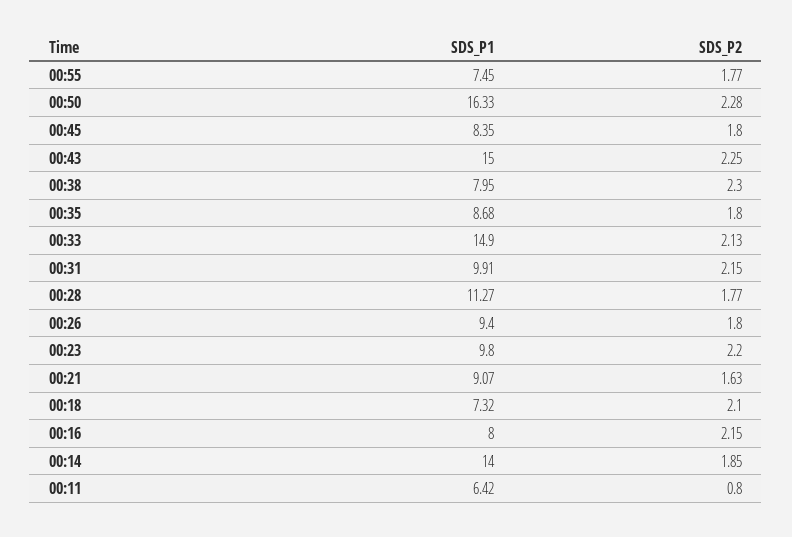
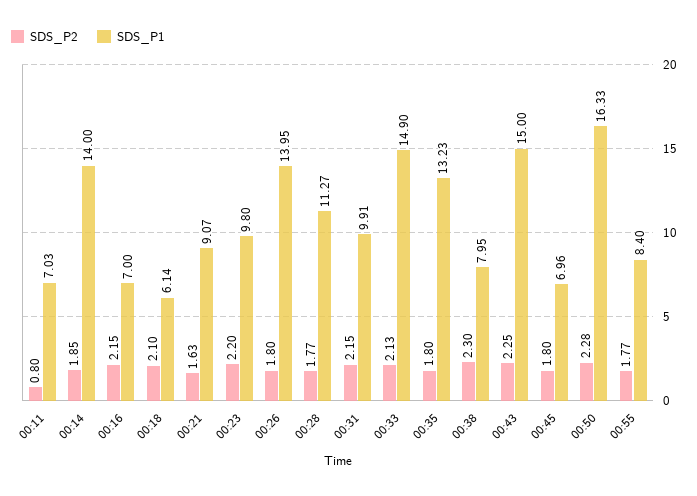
SDS_P1, 00:55: 7.45 -> 8.4
SDS_P1, 00:45: 8.35 -> 6.96
SDS_P1, 00:35: 8.68 -> 13.23
SDS_P1, 00:26: 9.4 -> 13.95
SDS_P1, 00:18: 7.32 -> 6.14
SDS_P1, 00:16: 8 -> 7
SDS_P1, 00:11: 6.42 -> 7.03

